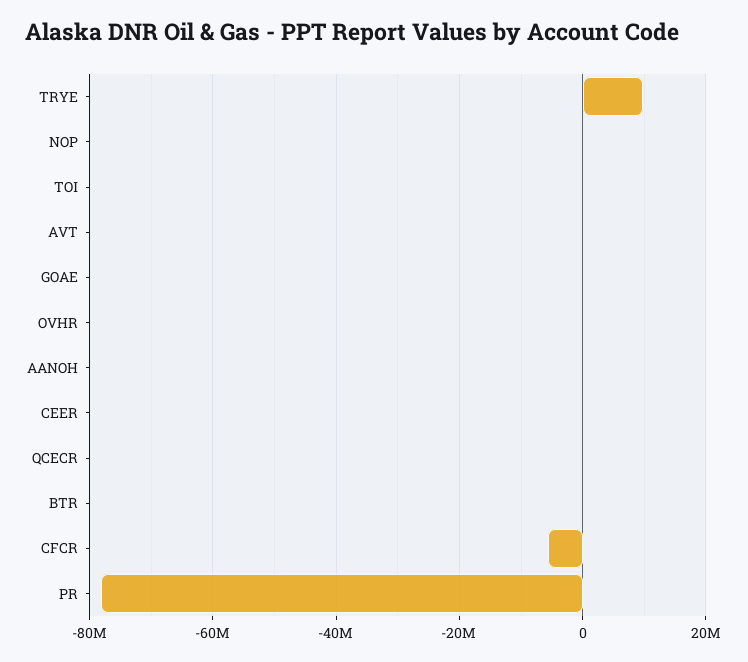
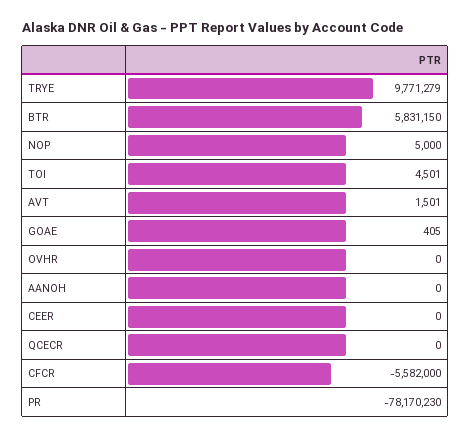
BTR: 0 -> 5831150

